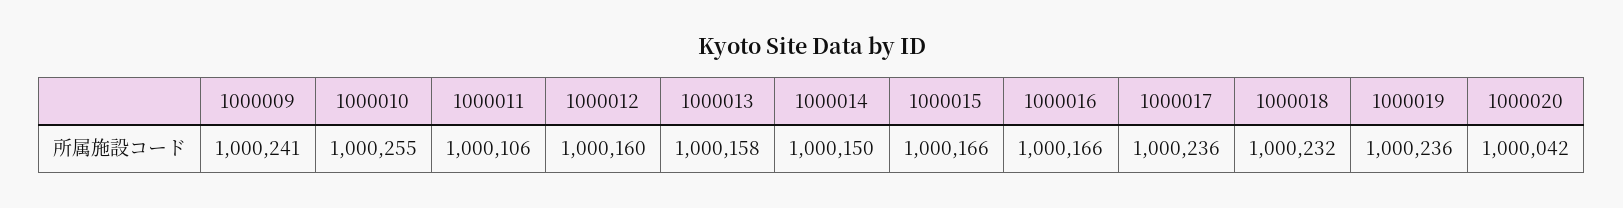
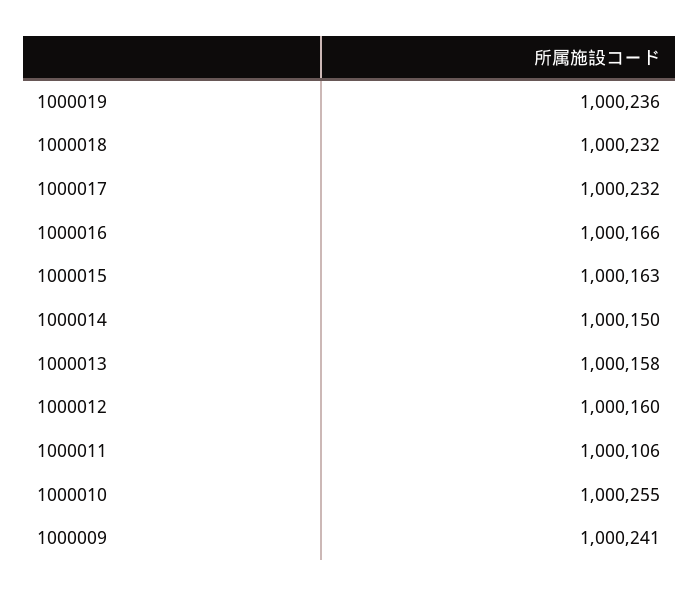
1000015: 1000166 -> 1000163
1000017: 1000236 -> 1000232
1000020: 1000042 -> none

